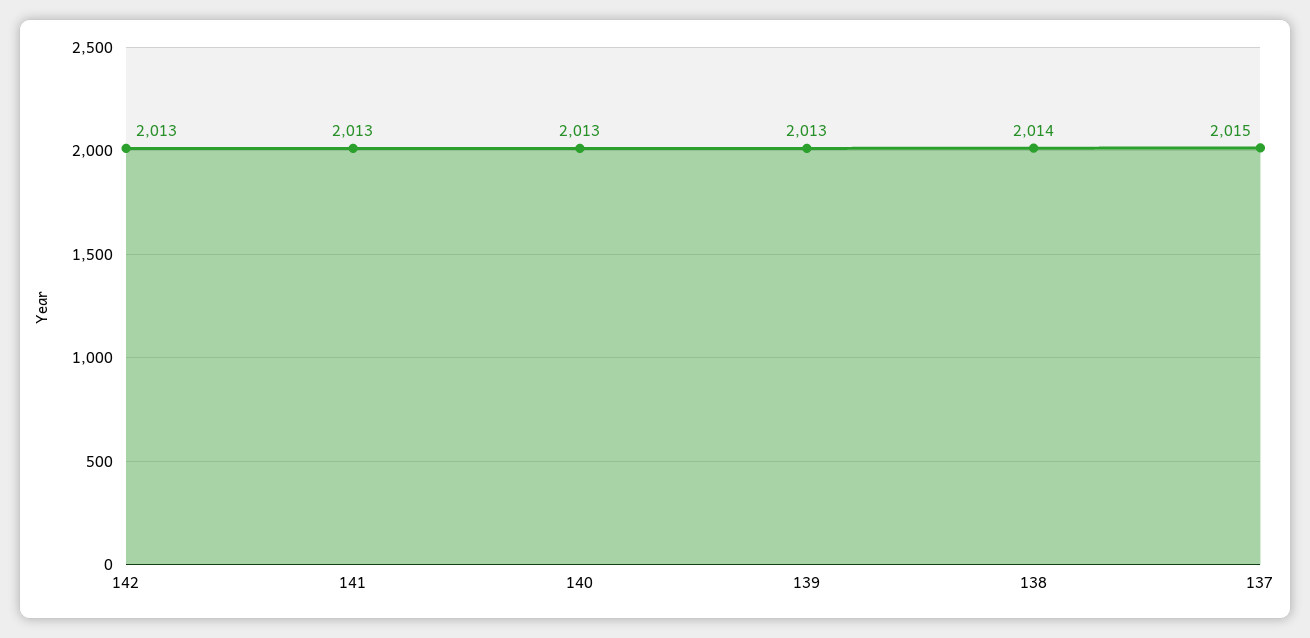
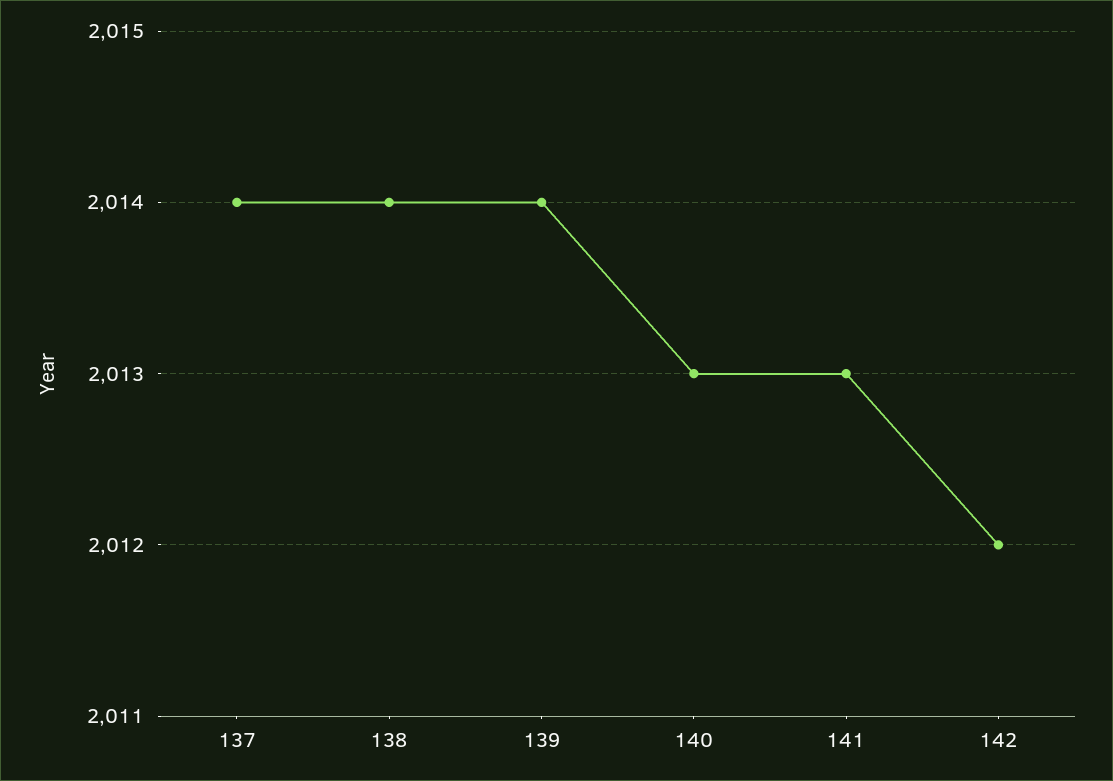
142: 2013 -> 2012
139: 2013 -> 2014
137: 2015 -> 2014

